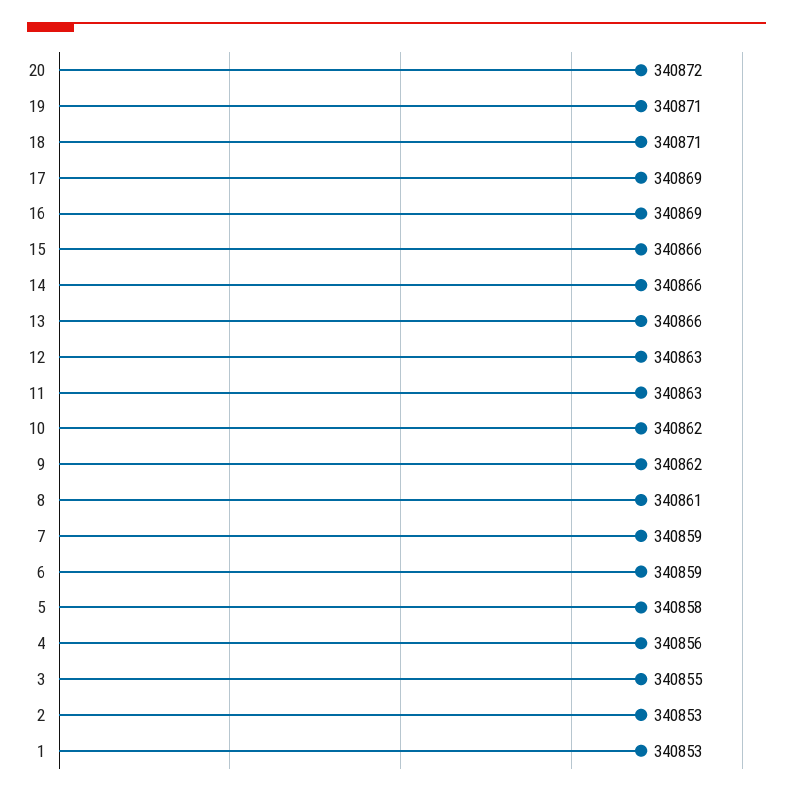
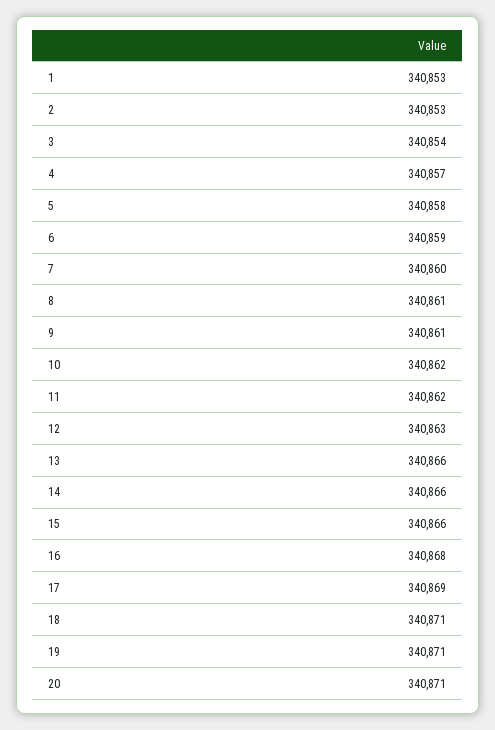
20: 340872 -> 340871
16: 340869 -> 340868
11: 340863 -> 340862
9: 340862 -> 340861
7: 340859 -> 340860
4: 340856 -> 340857
3: 340855 -> 340854

